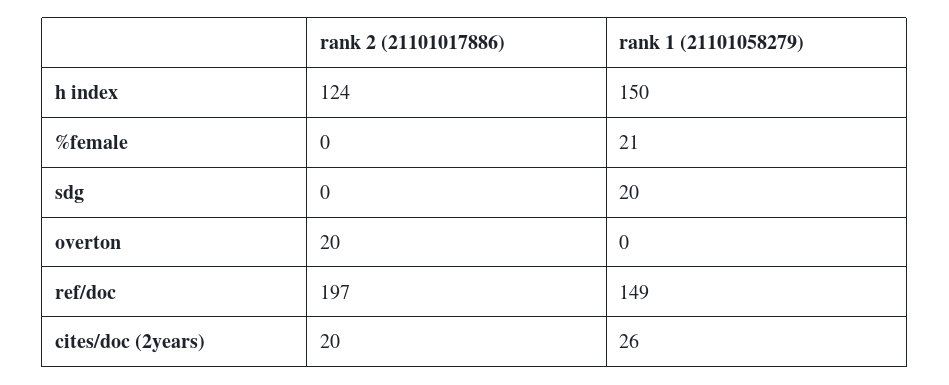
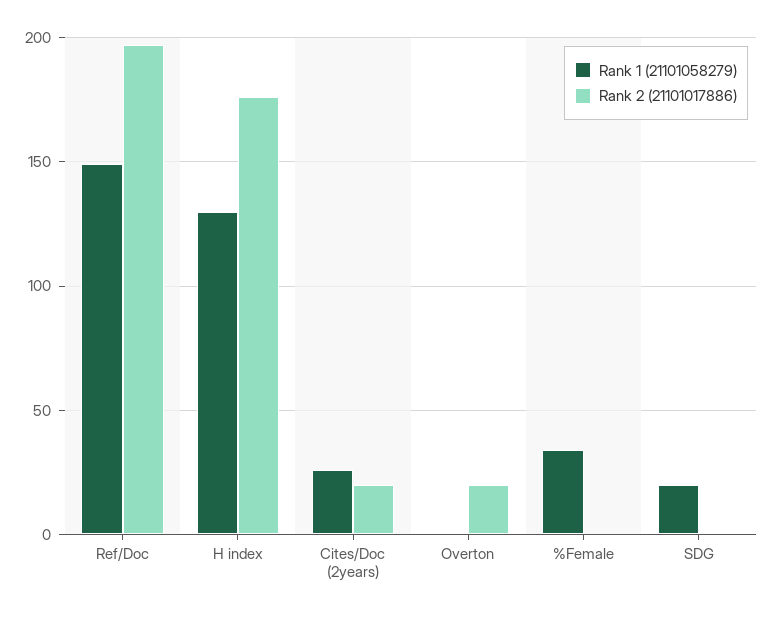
rank 2 (21101017886), h index: 124 -> 175
rank 1 (21101058279), h index: 150 -> 130
rank 1 (21101058279), %female: 21 -> 35

